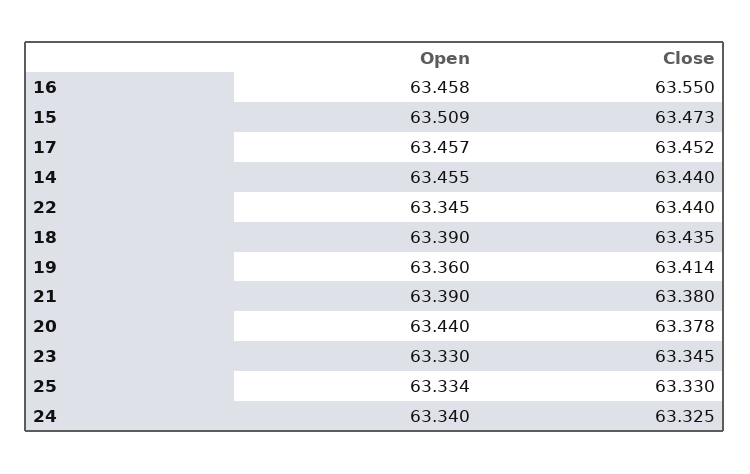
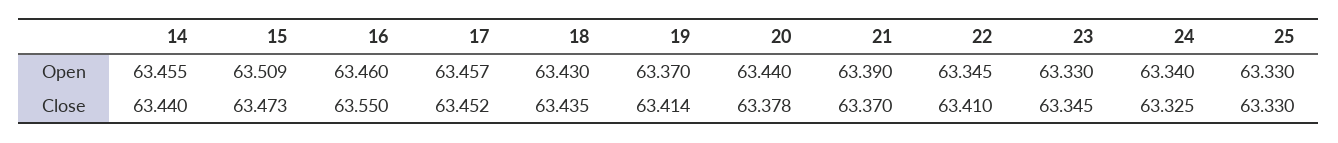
Open, 16: 63.458 -> 63.46
Close, 22: 63.44 -> 63.41
Open, 18: 63.39 -> 63.43
Open, 19: 63.36 -> 63.37
Close, 21: 63.38 -> 63.37
Open, 25: 63.334 -> 63.33

